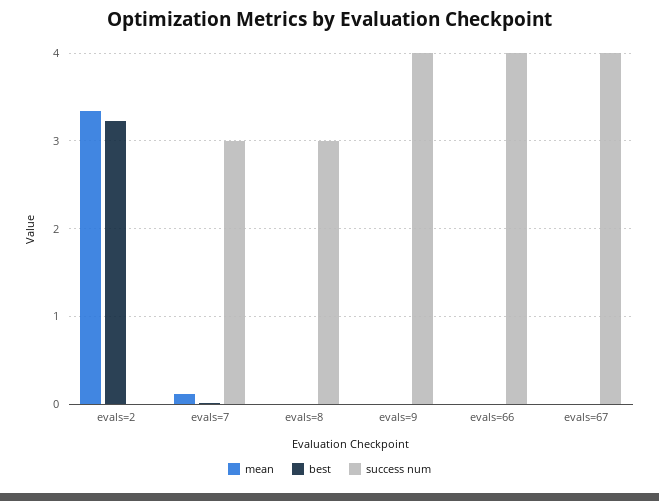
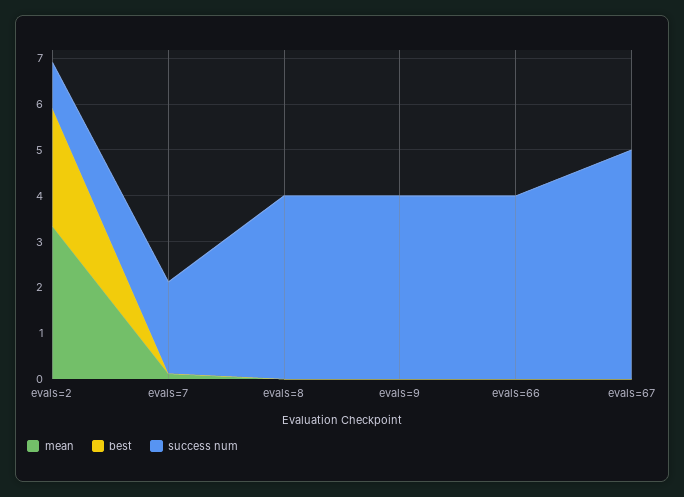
best, evals=2: 3.2 -> 2.6
success num, evals=2: 0 -> 1
success num, evals=7: 3 -> 2
success num, evals=8: 3 -> 4
success num, evals=67: 4 -> 5

